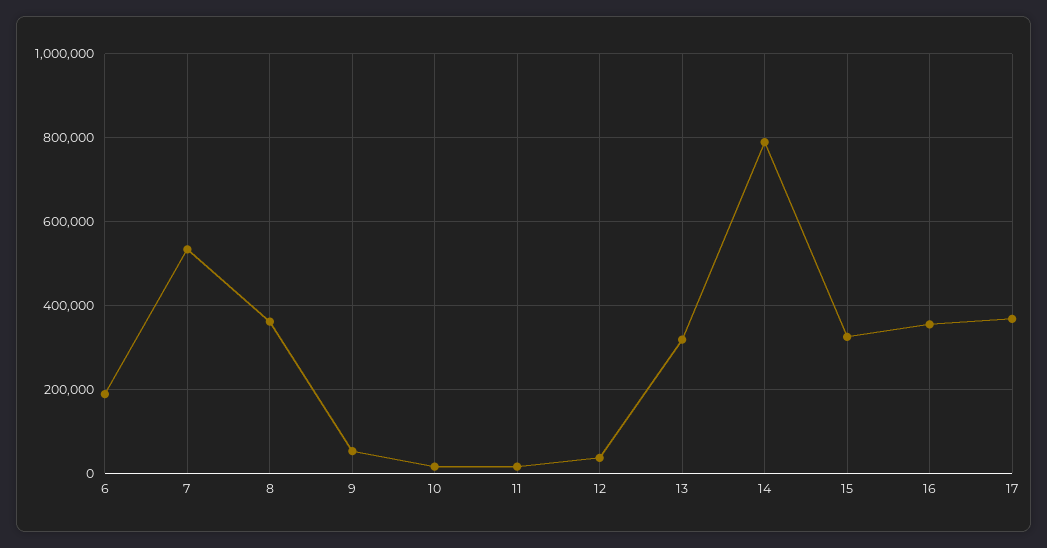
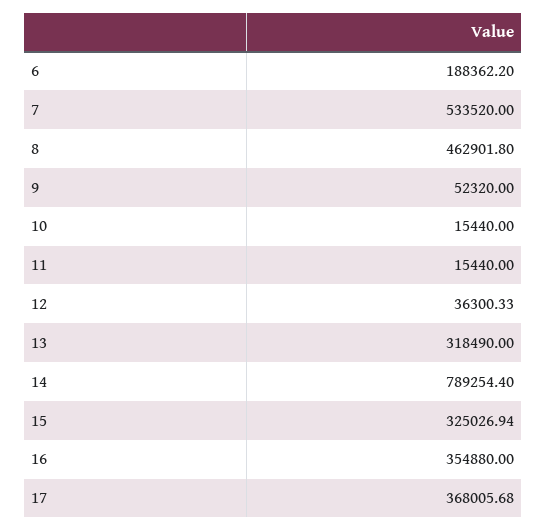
8: 360000 -> 462901.8

